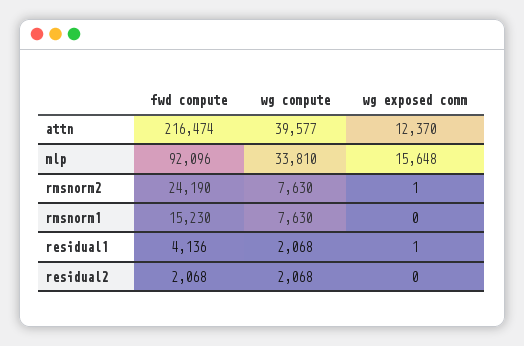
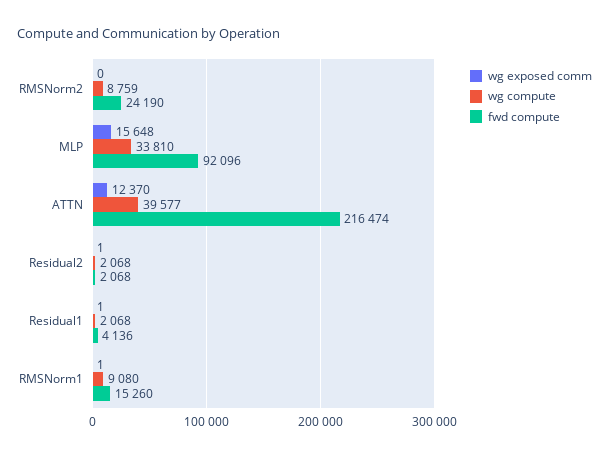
wg compute, rmsnorm2: 7630 -> 8759
wg exposed comm, rmsnorm2: 1 -> 0
fwd compute, rmsnorm1: 15230 -> 15260
wg compute, rmsnorm1: 7630 -> 9080
wg exposed comm, rmsnorm1: 0 -> 1
wg exposed comm, residual2: 0 -> 1

